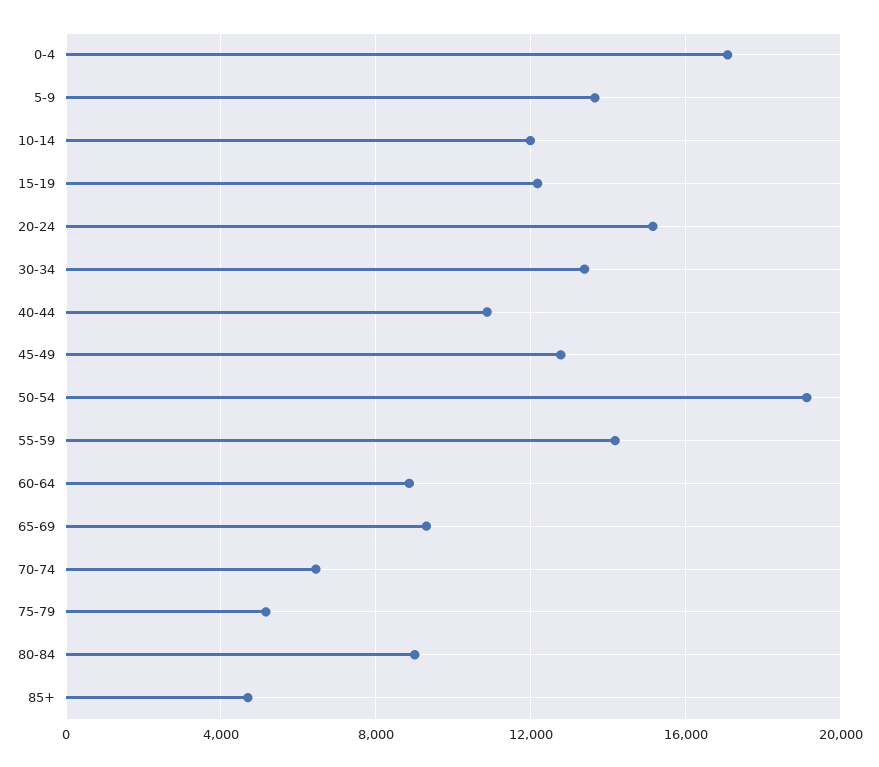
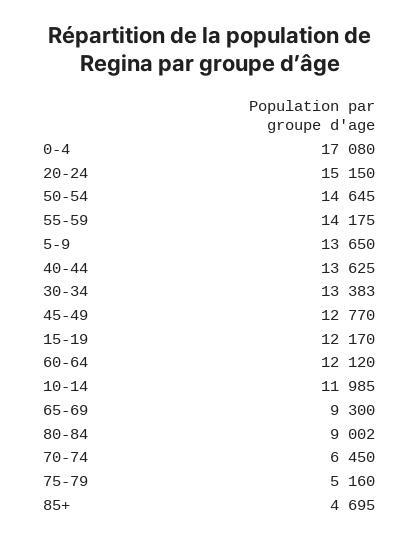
40-44: 11000 -> 13625
50-54: 19000 -> 14645
60-64: 9000 -> 12120

